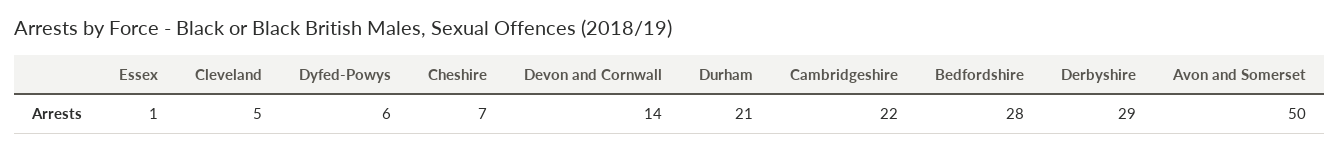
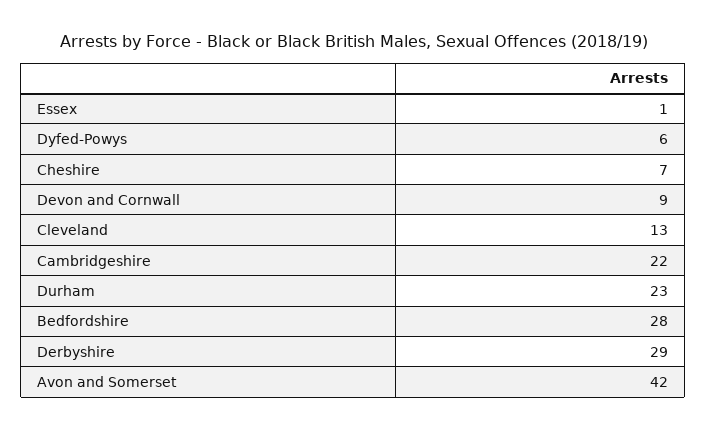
Cleveland: 5 -> 13
Devon and Cornwall: 14 -> 9
Durham: 21 -> 23
Avon and Somerset: 50 -> 42

